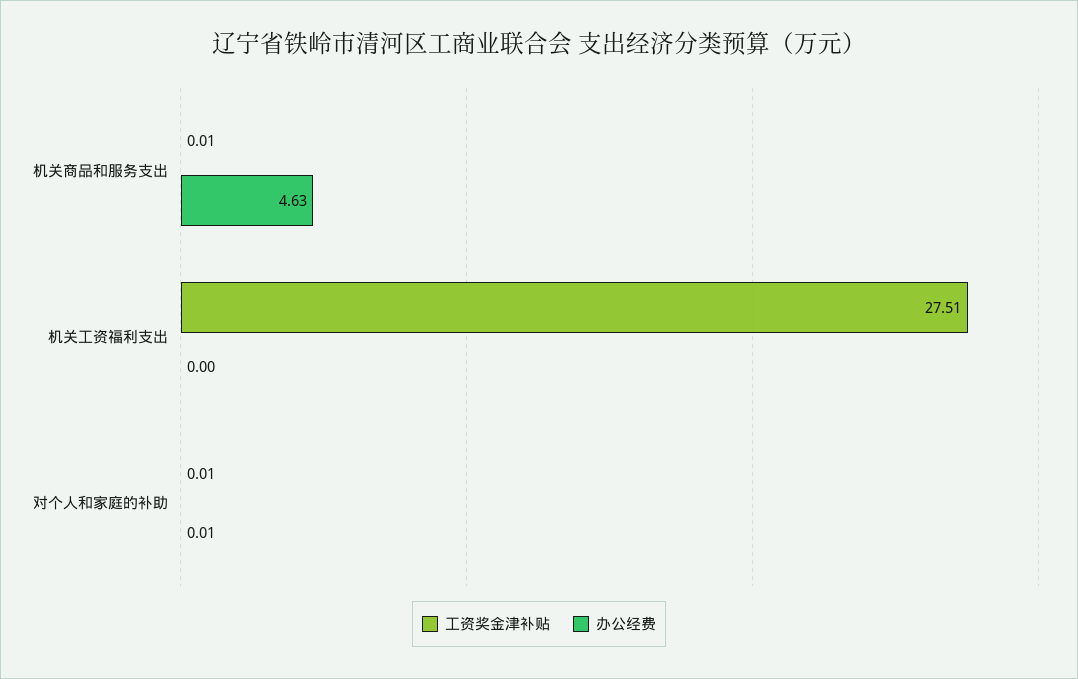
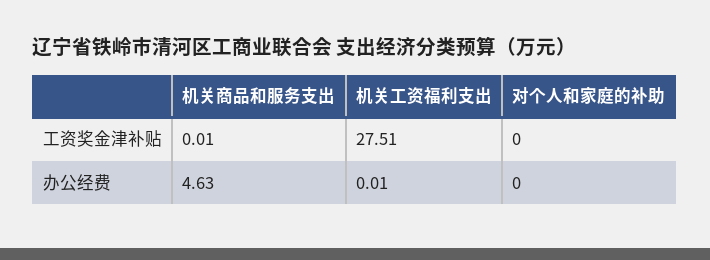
办公经费, 机关工资福利支出: 0 -> 0.01
工资奖金津补贴, 对个人和家庭的补助: 0.01 -> 0
办公经费, 对个人和家庭的补助: 0.01 -> 0

